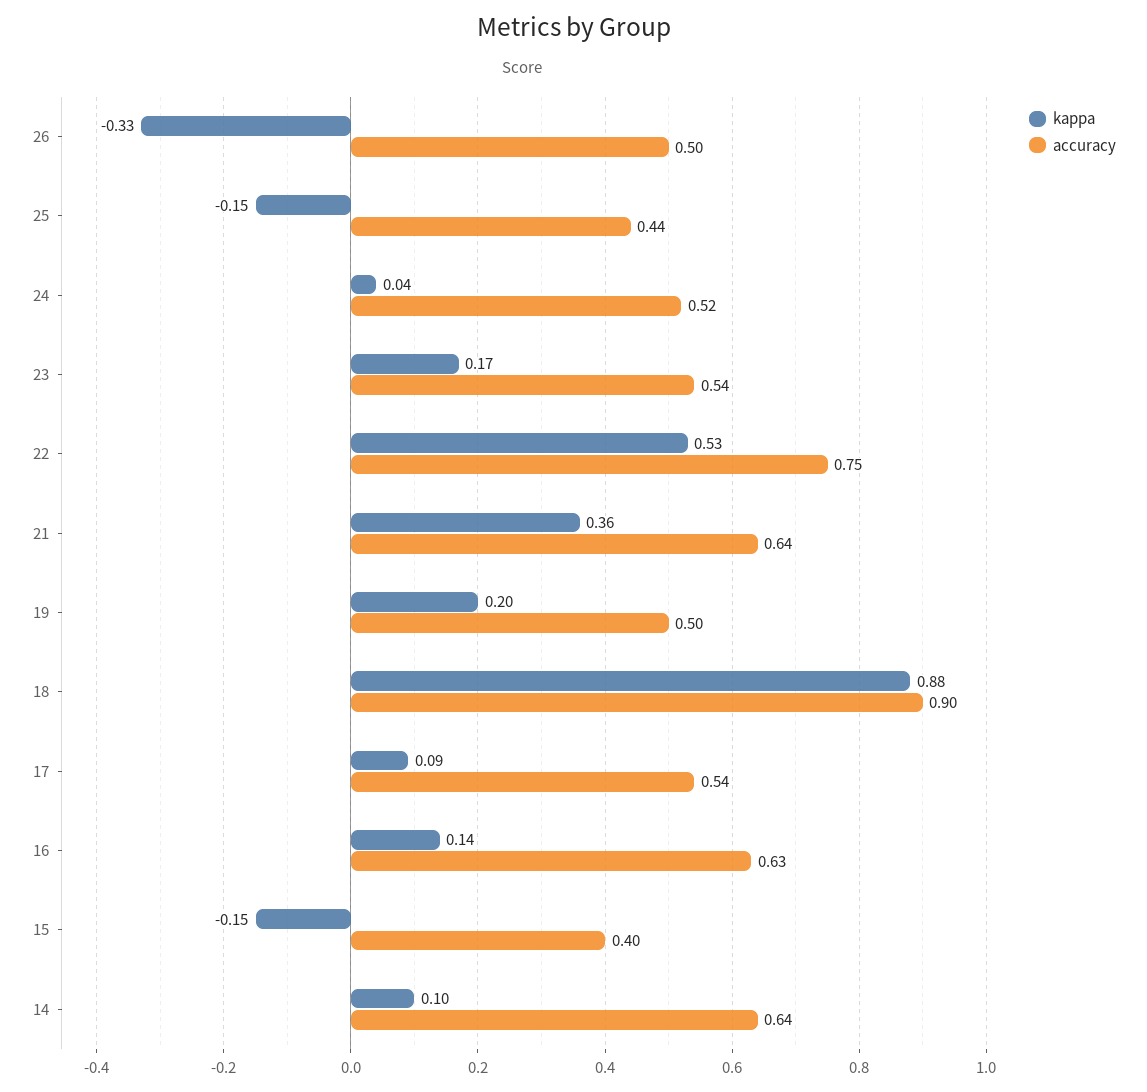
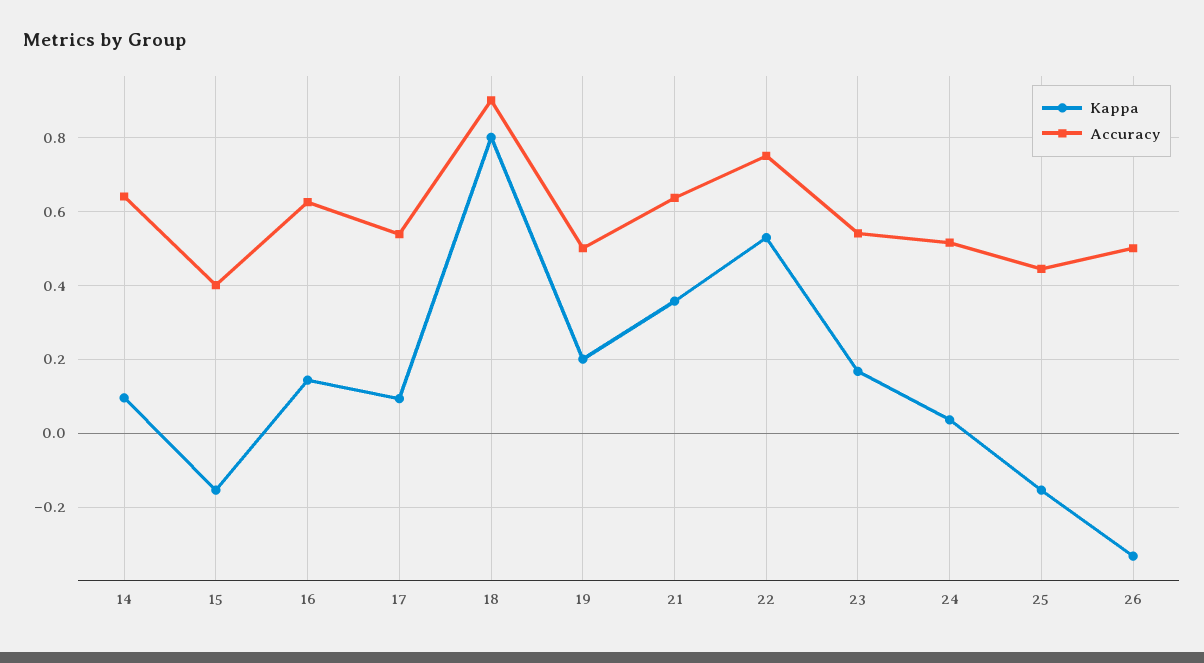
kappa, 18: 0.88 -> 0.8

